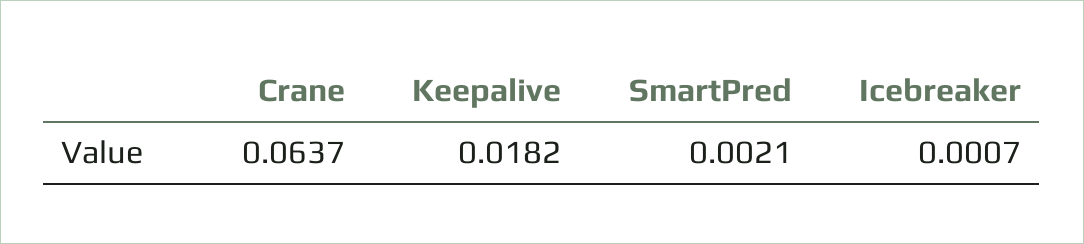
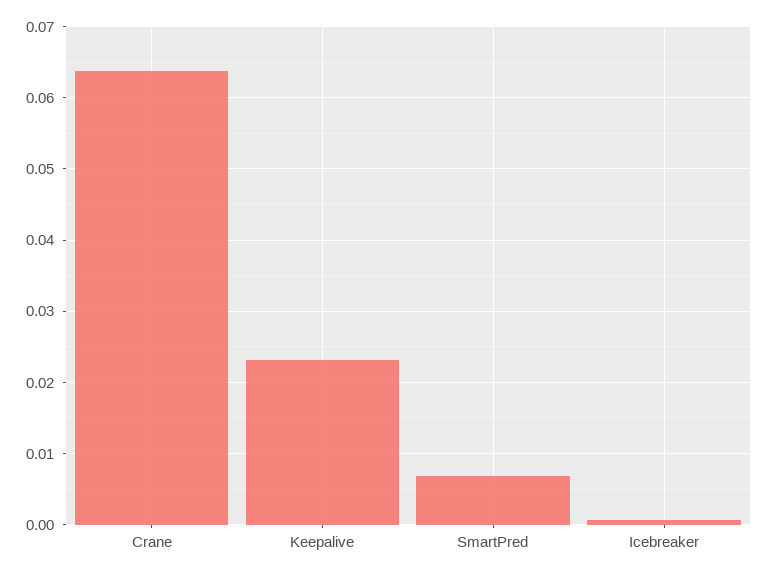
Keepalive: 0.0182 -> 0.023
SmartPred: 0.0021 -> 0.007

